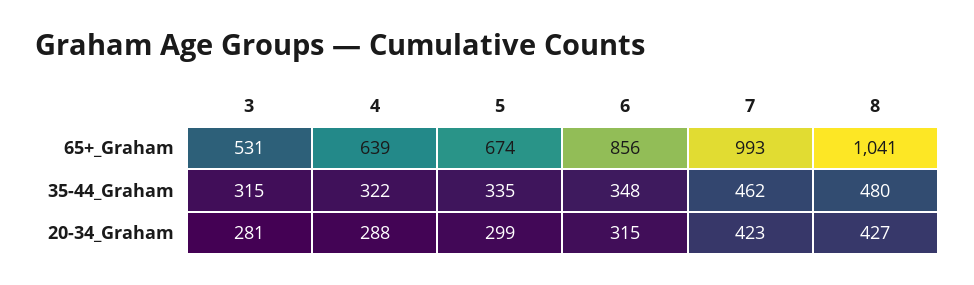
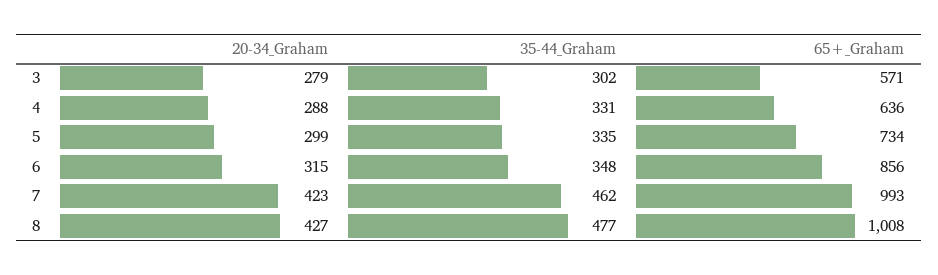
3, 65+_Graham: 531 -> 571
4, 65+_Graham: 639 -> 636
5, 65+_Graham: 674 -> 734
8, 65+_Graham: 1041 -> 1008
3, 35-44_Graham: 315 -> 302
4, 35-44_Graham: 322 -> 331
8, 35-44_Graham: 480 -> 477
3, 20-34_Graham: 281 -> 279

